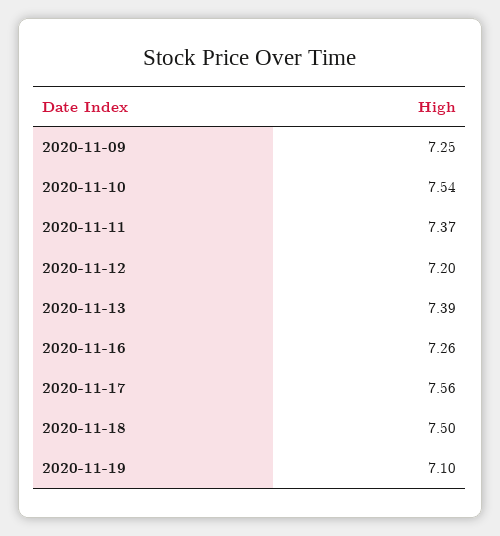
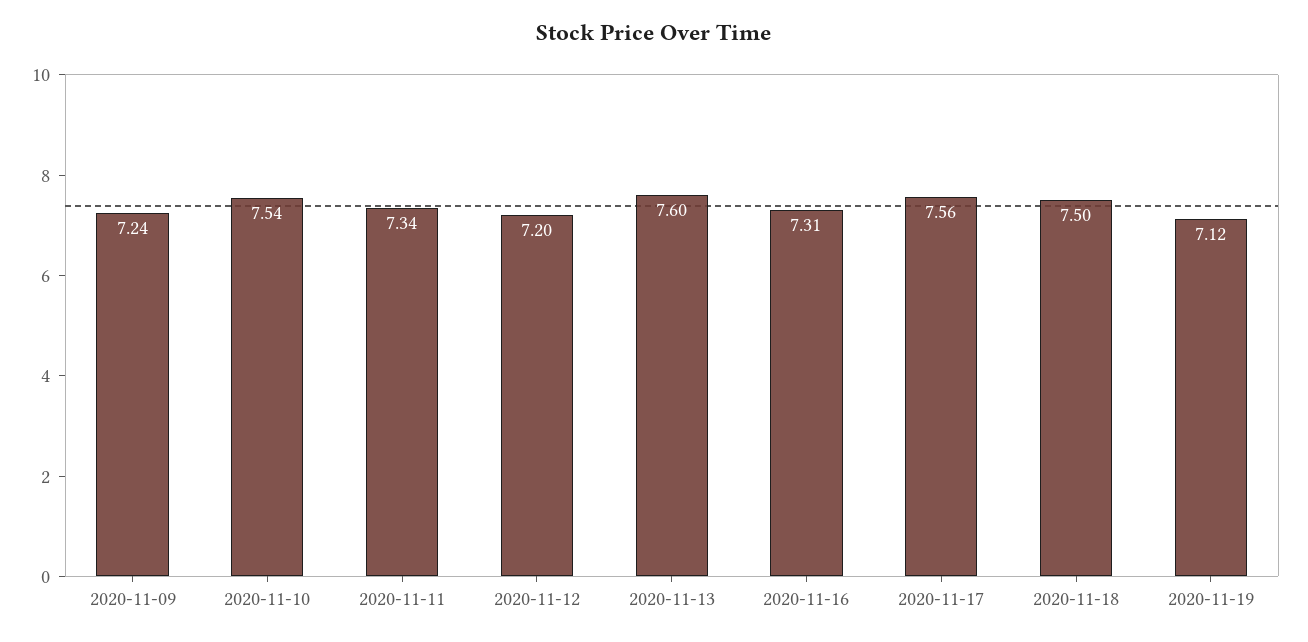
2020-11-09: 7.25 -> 7.24
2020-11-11: 7.37 -> 7.34
2020-11-13: 7.39 -> 7.6
2020-11-16: 7.26 -> 7.31
2020-11-19: 7.1 -> 7.12

